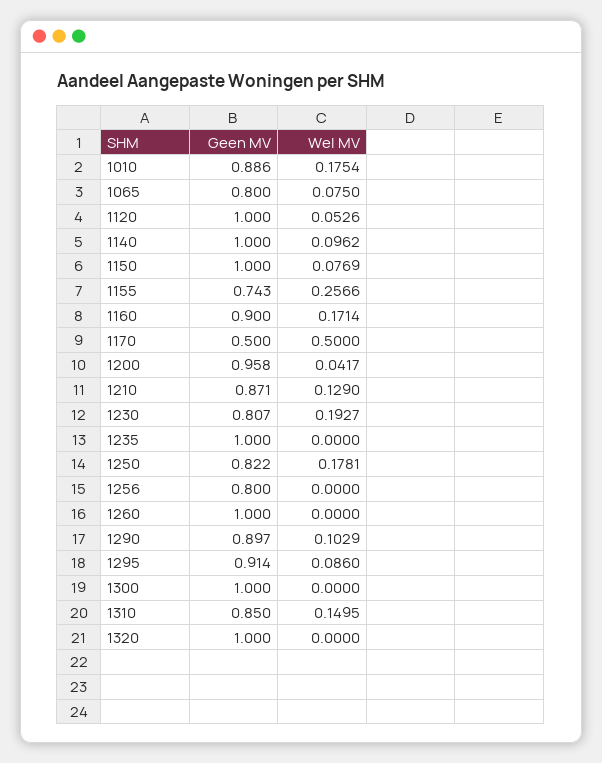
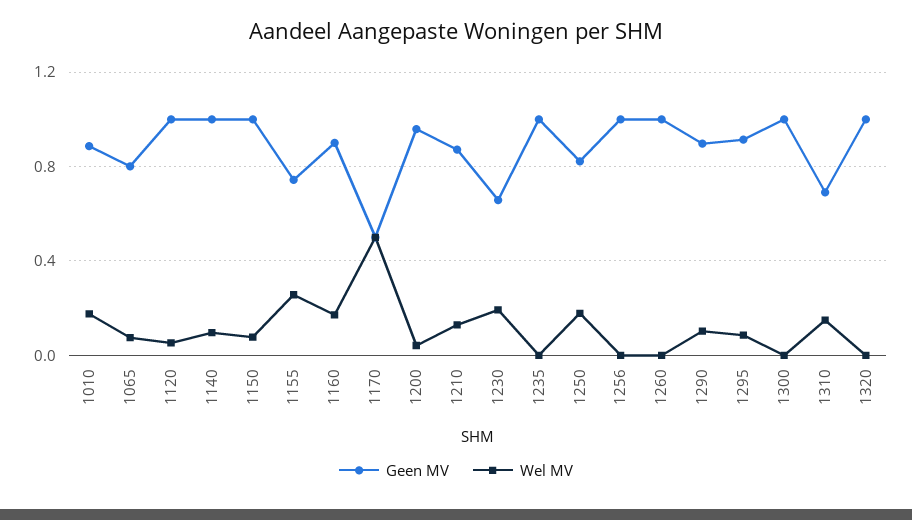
Geen MV, 1230: 0.807 -> 0.65
Geen MV, 1256: 0.8 -> 1
Geen MV, 1310: 0.85 -> 0.7

